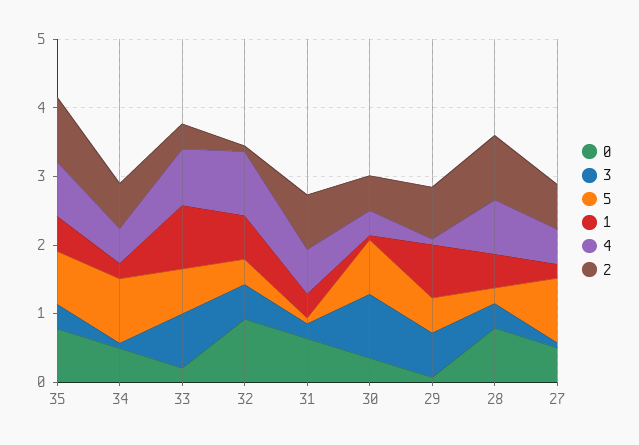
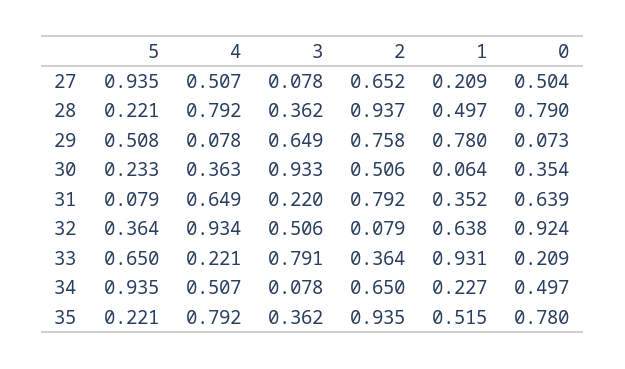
5, 35: 0.8 -> 0.221
4, 33: 0.8 -> 0.221
5, 30: 0.8 -> 0.233

